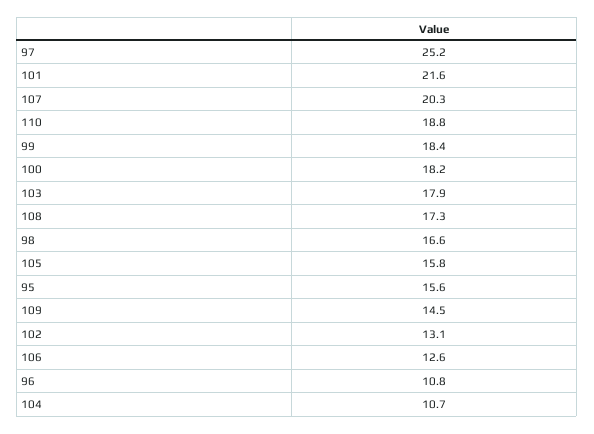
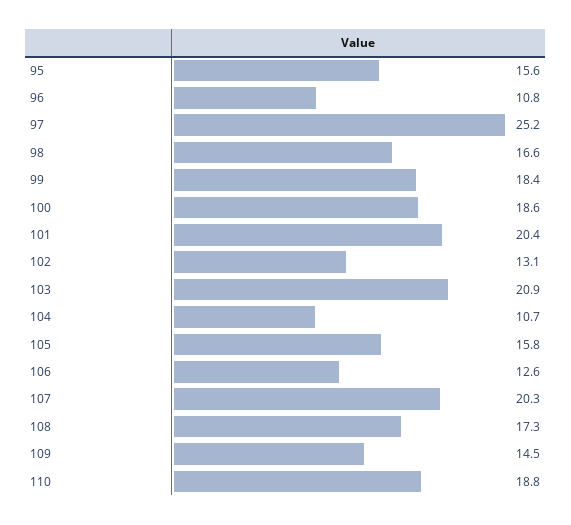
101: 21.6 -> 20.4
100: 18.2 -> 18.6
103: 17.9 -> 20.9

